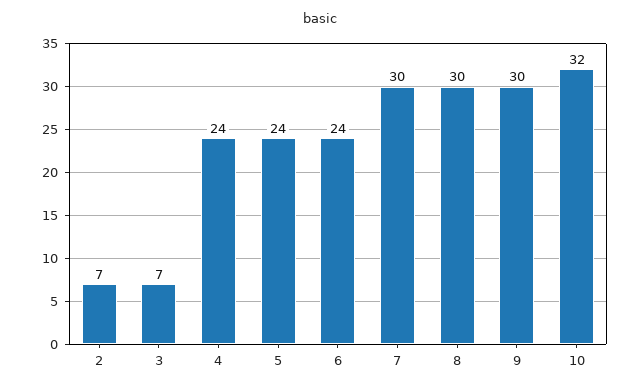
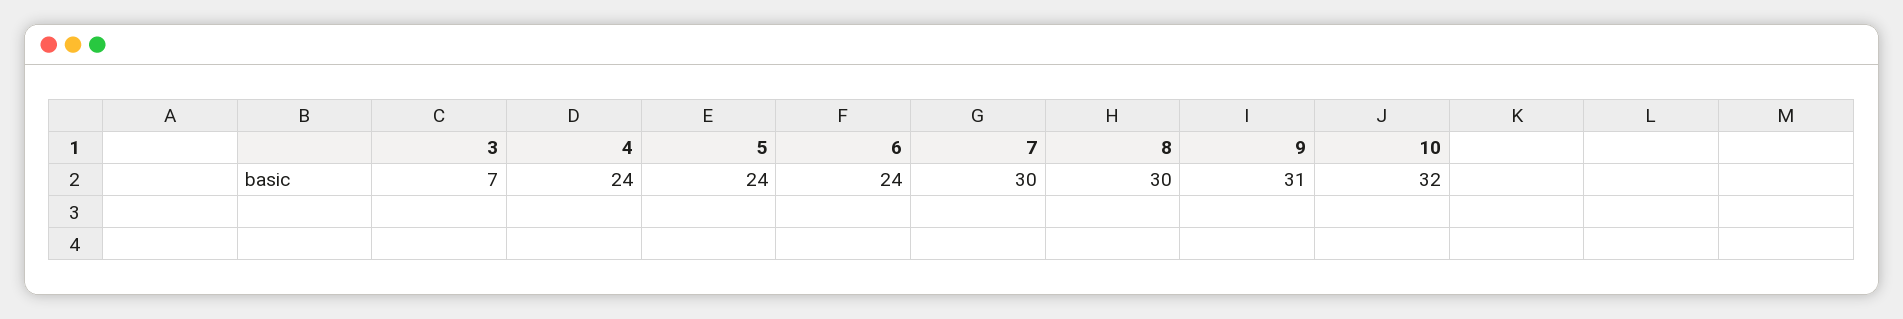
2: 7 -> none
9: 30 -> 31

